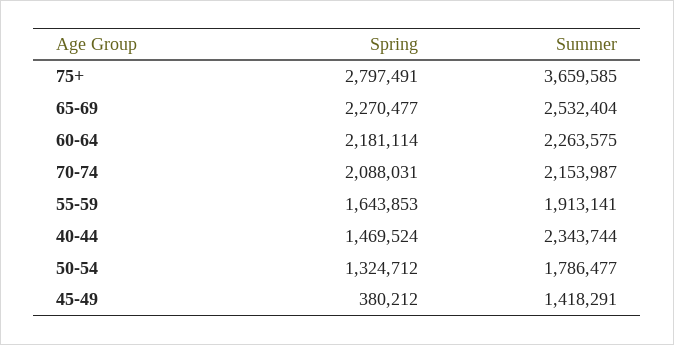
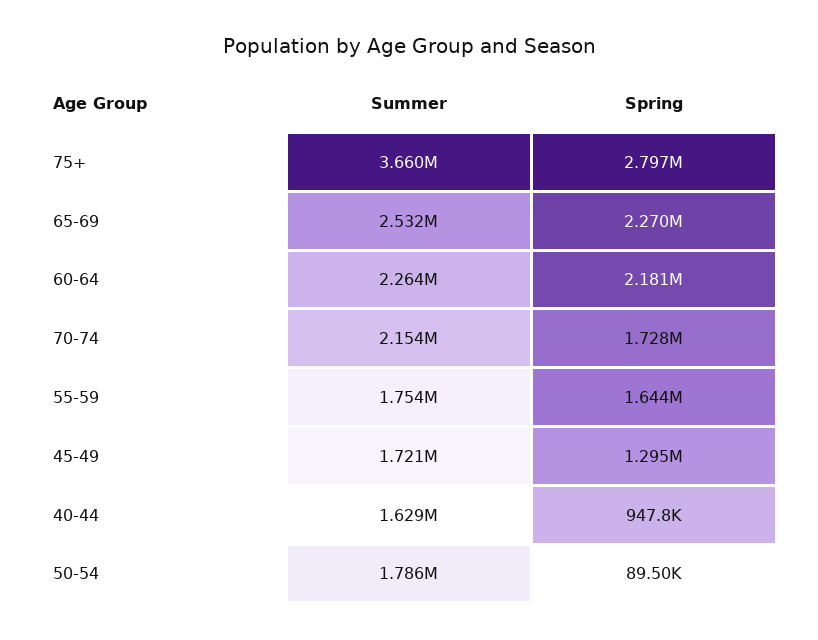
Spring, 70-74: 2088031 -> 1728000
Summer, 55-59: 1913141 -> 1754000
Spring, 40-44: 1469524 -> 947800
Summer, 40-44: 2343744 -> 1629000
Spring, 50-54: 1324712 -> 89500
Spring, 45-49: 380212 -> 1295000
Summer, 45-49: 1418291 -> 1721000

